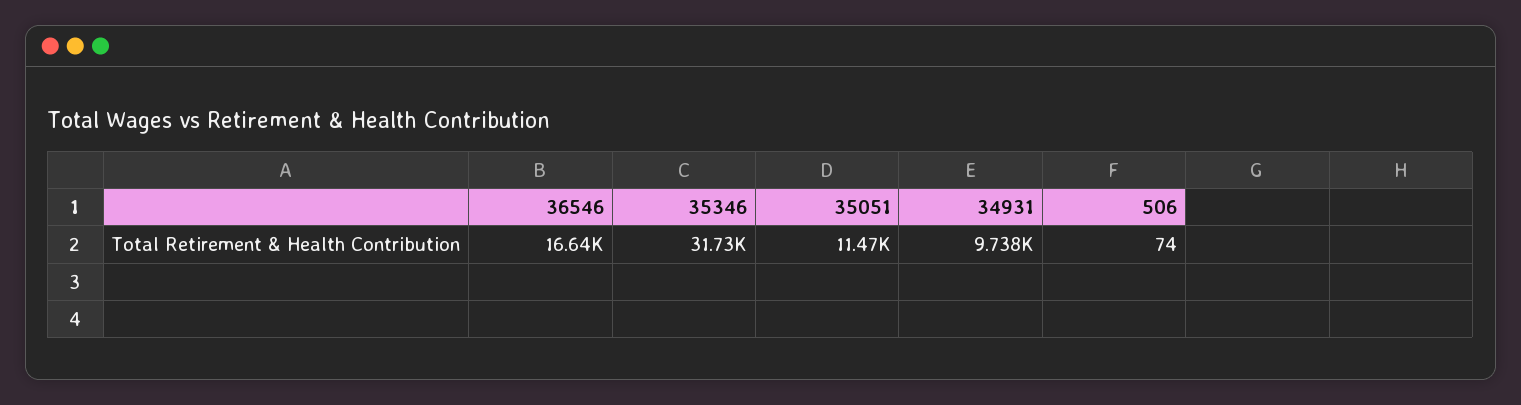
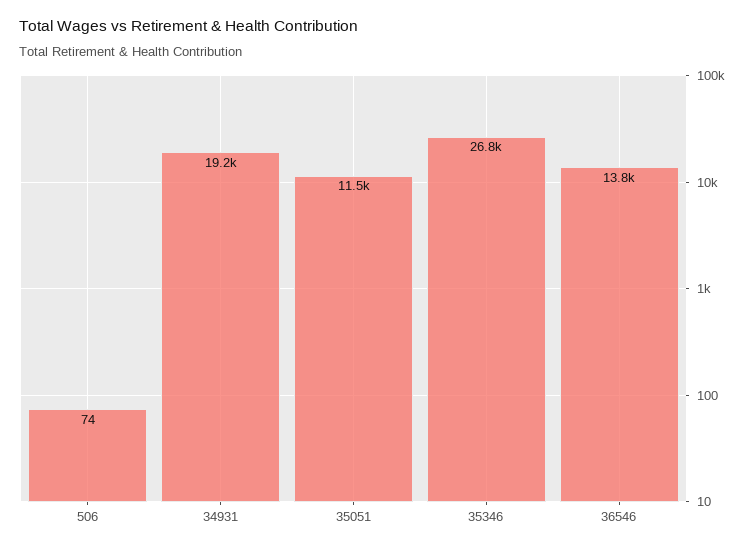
36546: 16640 -> 13800
35346: 31730 -> 26800
34931: 9738 -> 19200

